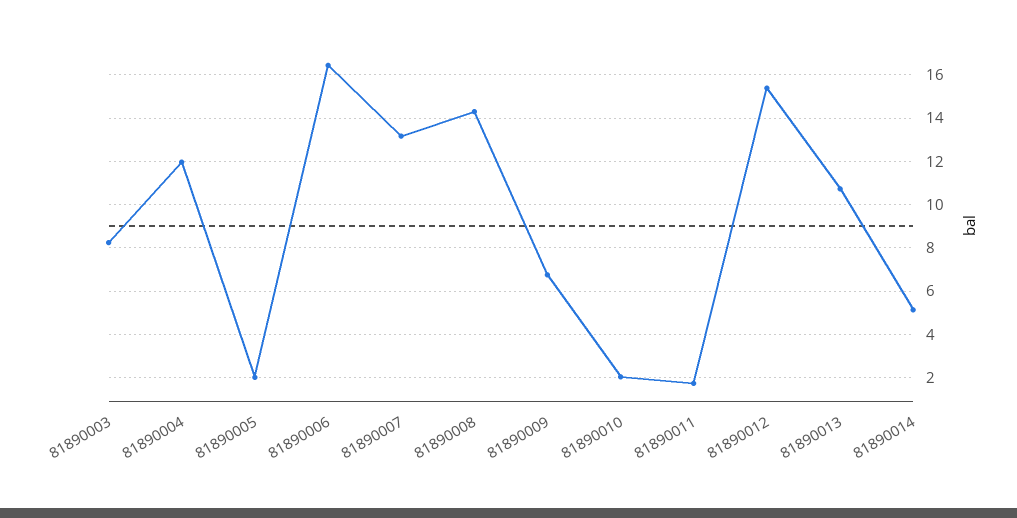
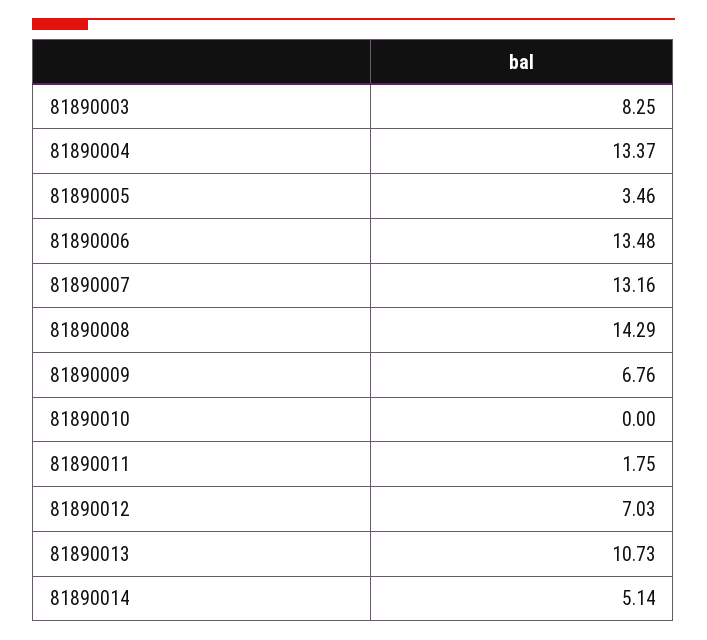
81890004: 12 -> 13.37
81890005: 2 -> 3.46
81890006: 16.5 -> 13.48
81890010: 2 -> 0
81890012: 15.5 -> 7.03

